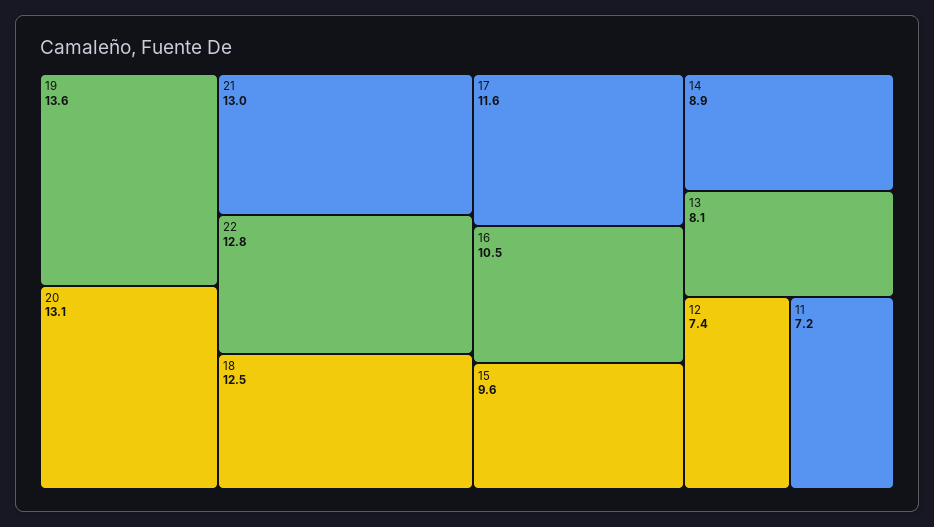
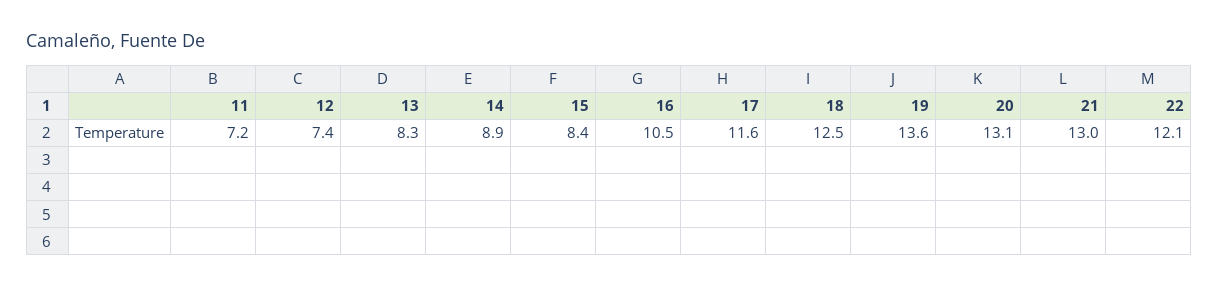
22: 12.8 -> 12.1
15: 9.6 -> 8.4
13: 8.1 -> 8.3

